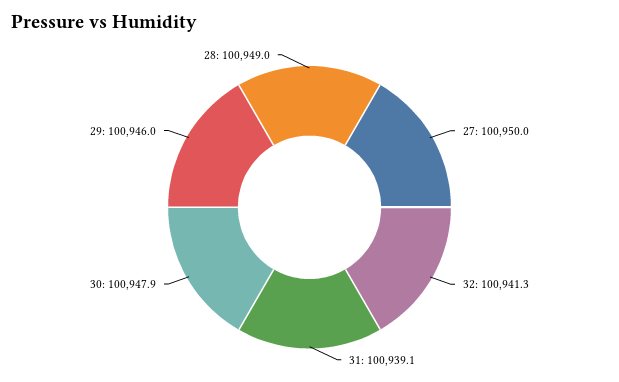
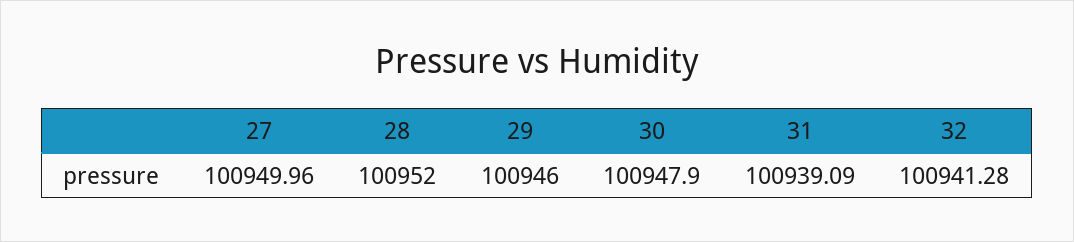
28: 100949 -> 100952

